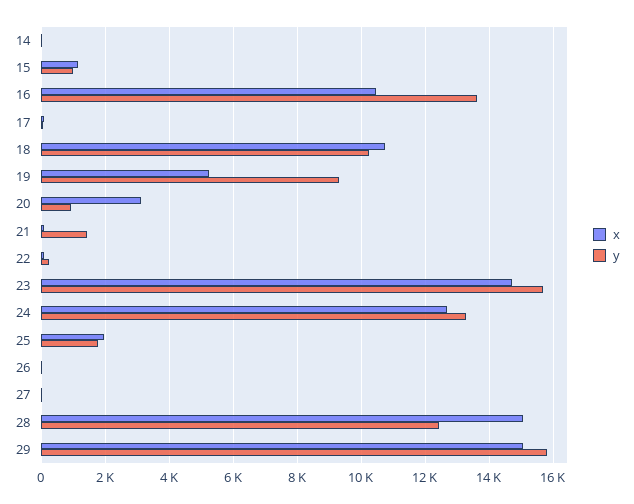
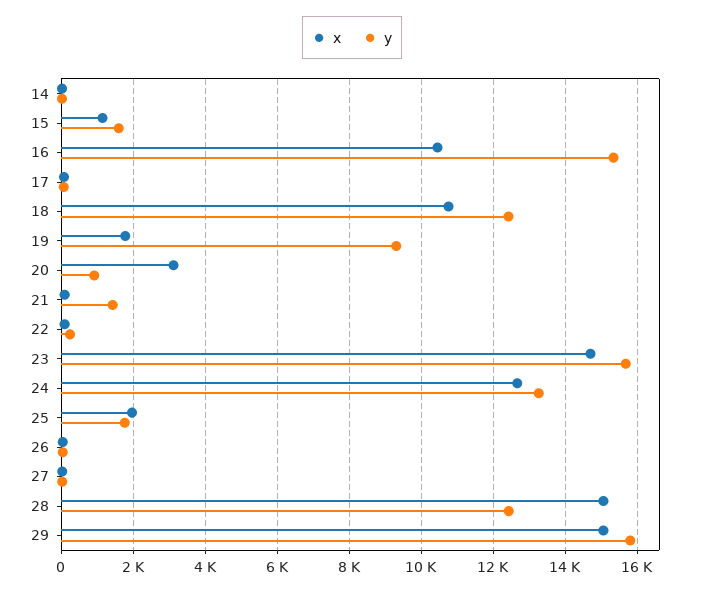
y, 15: 1000 -> 1600
y, 16: 13600 -> 15400
y, 18: 10200 -> 12400
x, 19: 5200 -> 1800

